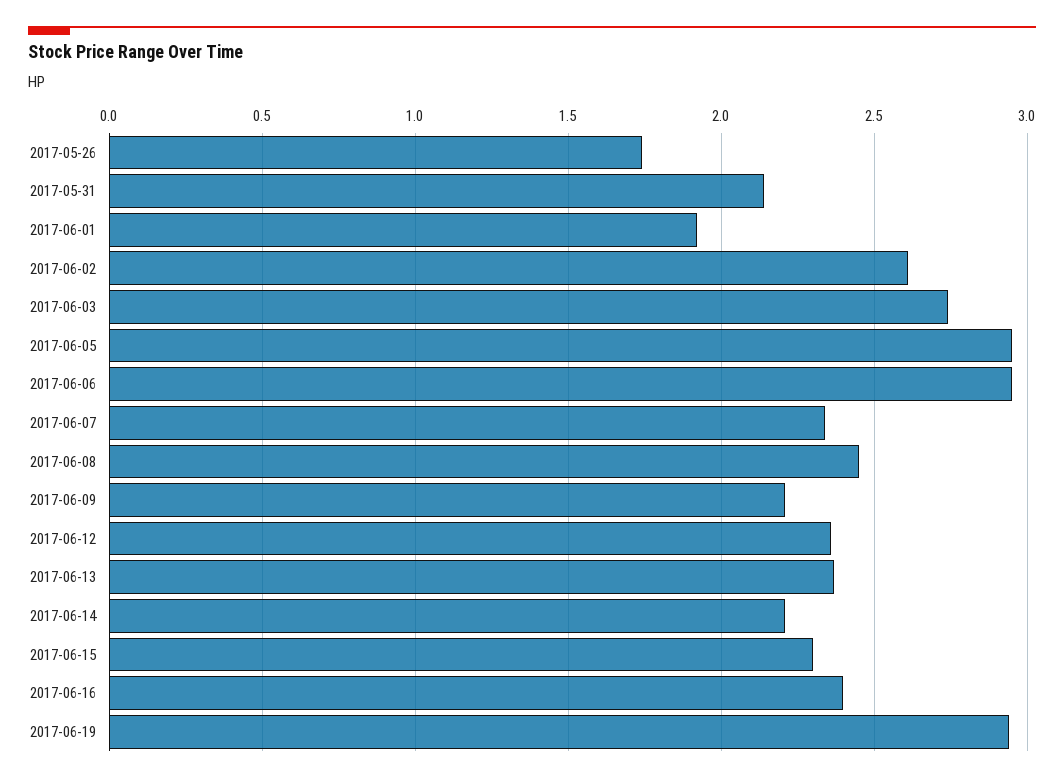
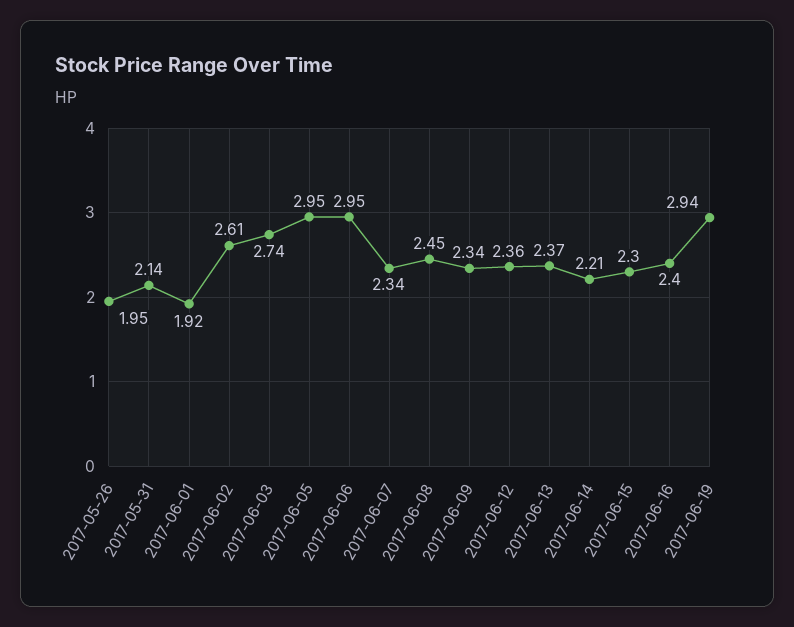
2017-05-26: 1.75 -> 1.95
2017-06-09: 2.2 -> 2.34

